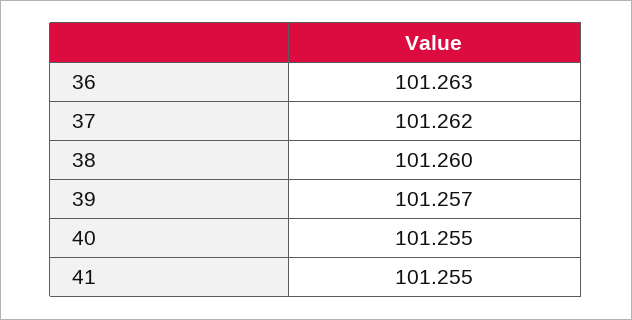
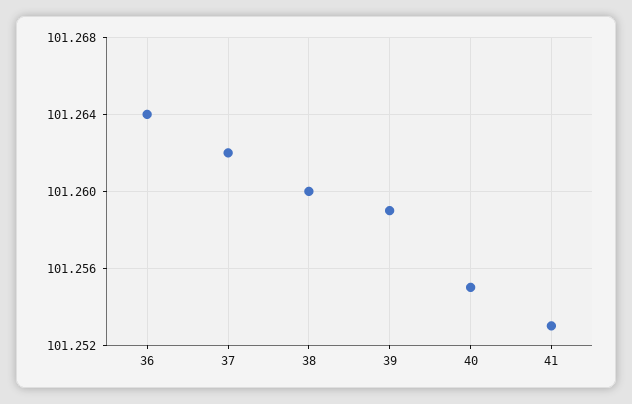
36: 101.263 -> 101.264
39: 101.257 -> 101.259
41: 101.255 -> 101.253

